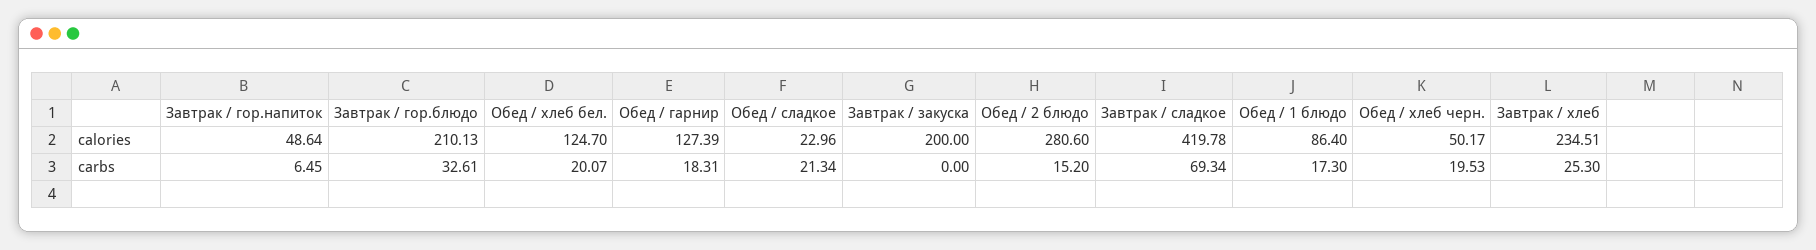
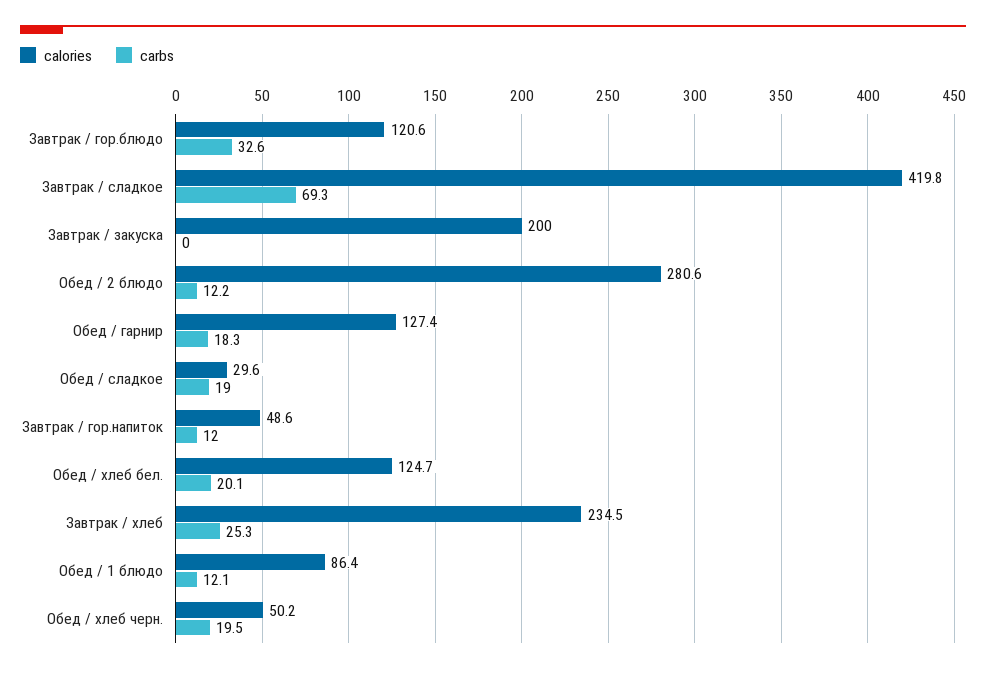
calories, Завтрак / гор.блюдо: 210.13 -> 120.6
calories, Обед / сладкое: 22.96 -> 29.6
carbs, Завтрак / гор.напиток: 6.45 -> 12
carbs, Обед / сладкое: 21.34 -> 19
carbs, Обед / 2 блюдо: 15.2 -> 12.2
carbs, Обед / 1 блюдо: 17.3 -> 12.1

